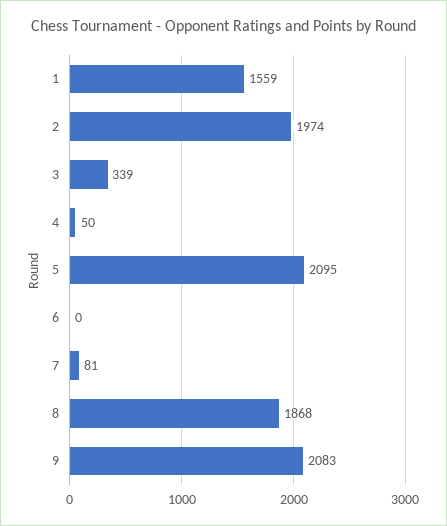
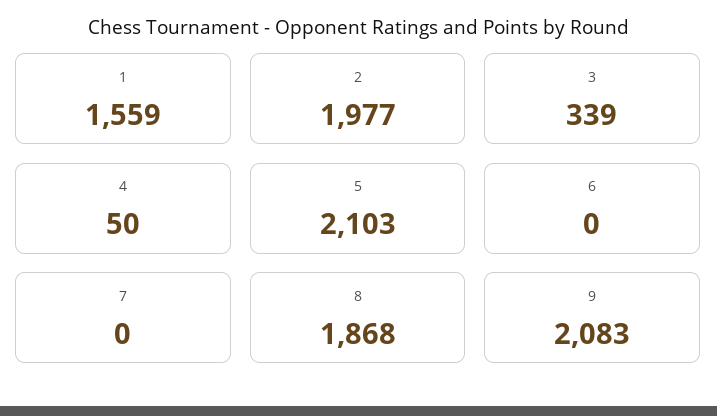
2: 1974 -> 1977
5: 2095 -> 2103
7: 81 -> 0

